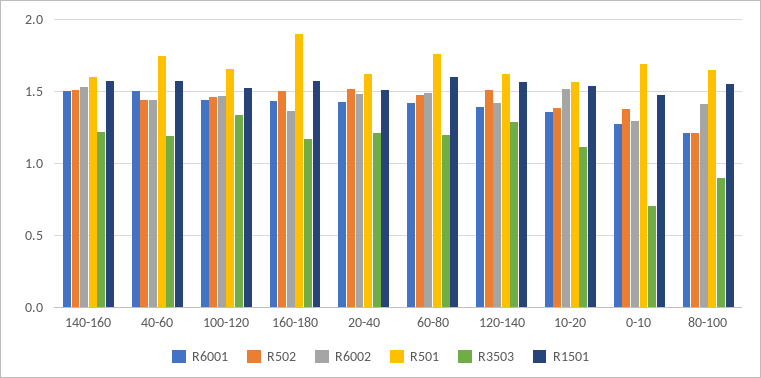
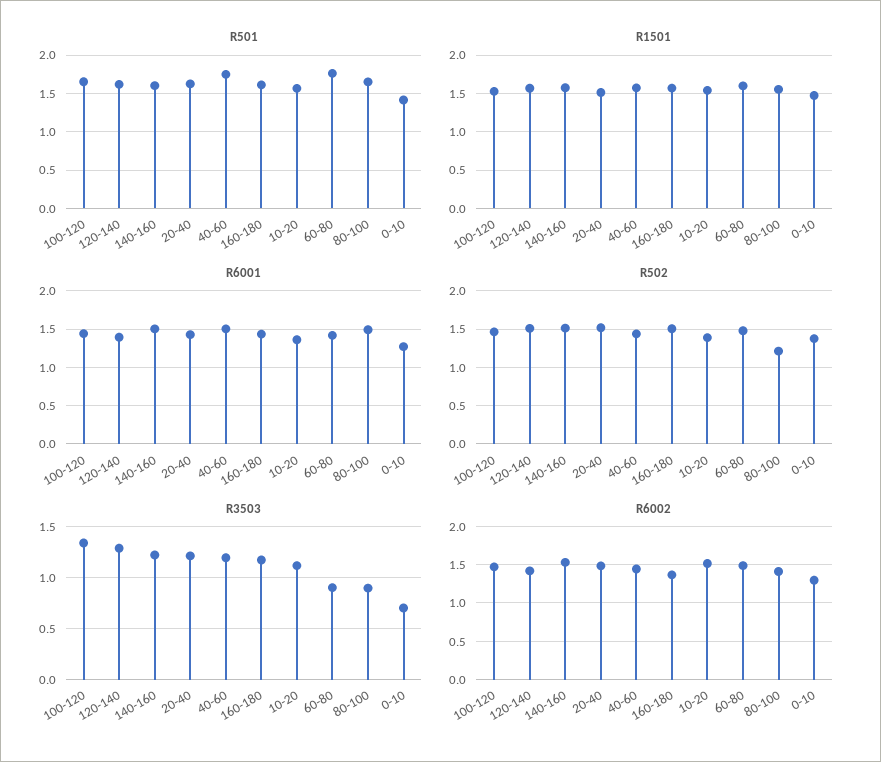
R501, 160-180: 1.9 -> 1.6
R3503, 60-80: 1.2 -> 0.9
R501, 0-10: 1.7 -> 1.4
R6001, 80-100: 1.2 -> 1.5

